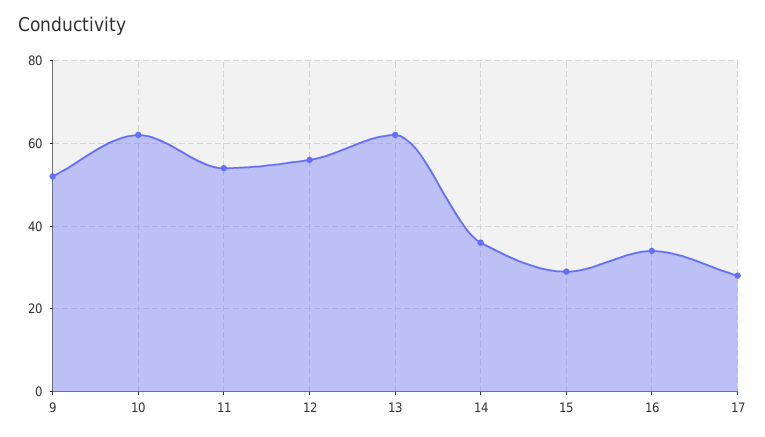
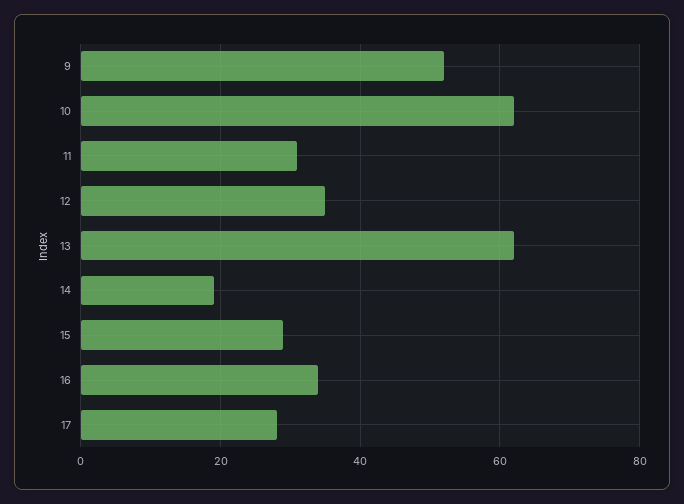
11: 55 -> 30
12: 55 -> 35
14: 35 -> 20

